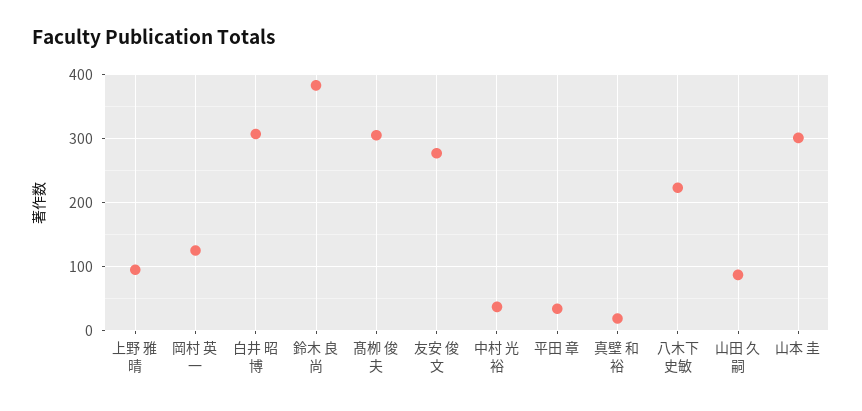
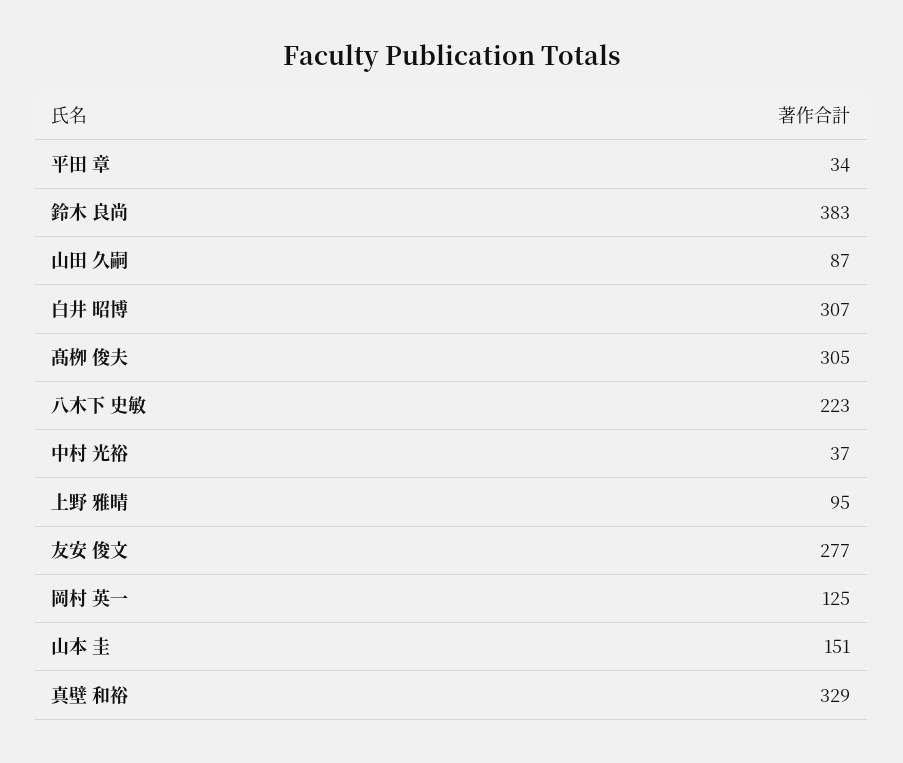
真壁 和裕: 20 -> 329
山本 圭: 300 -> 151

